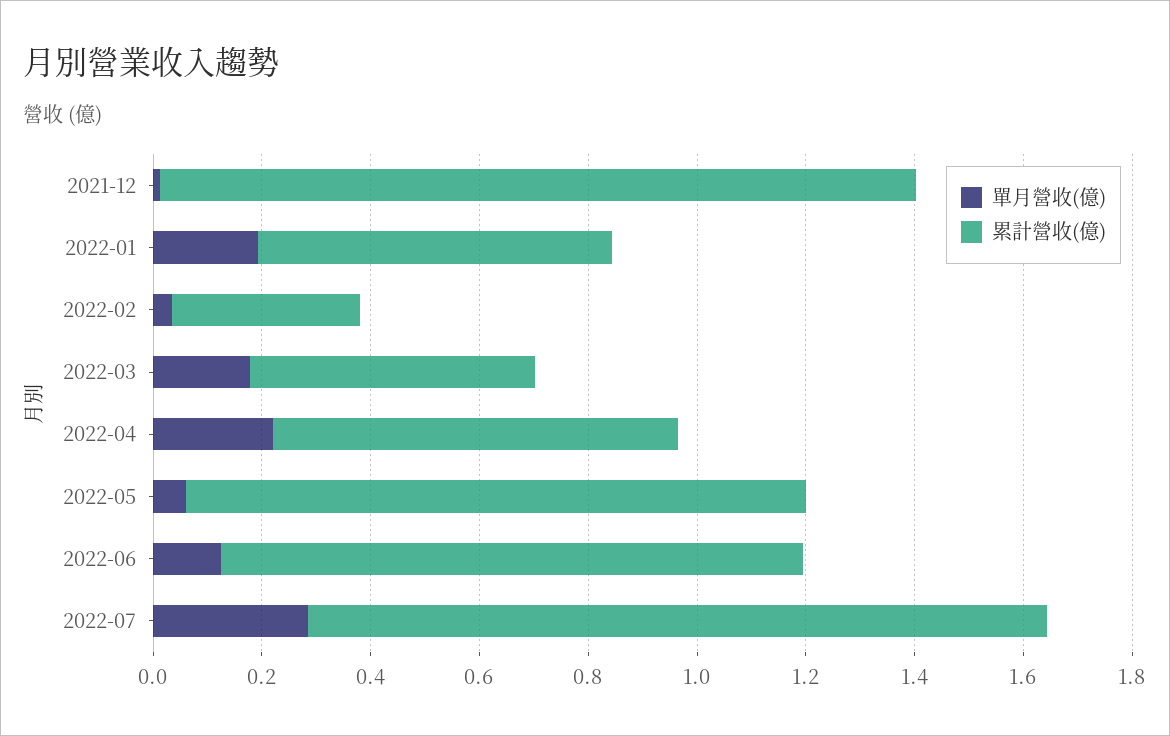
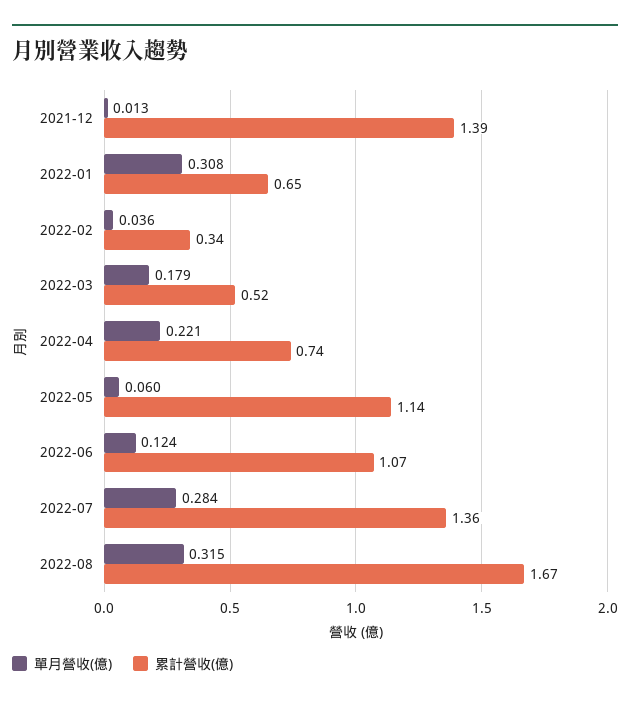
單月營收(億), 2022-01: 0.2 -> 0.308
單月營收(億), 2022-08: none -> 0.315
累計營收(億), 2022-08: none -> 1.67

